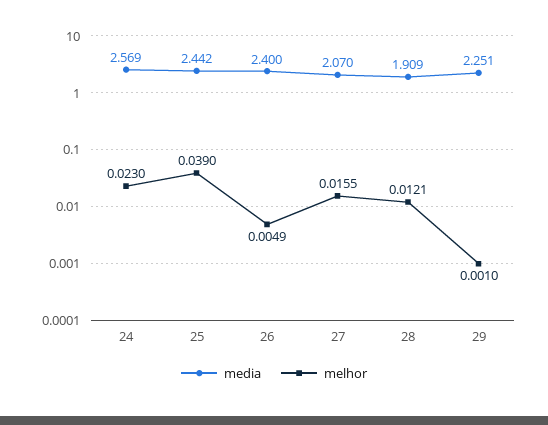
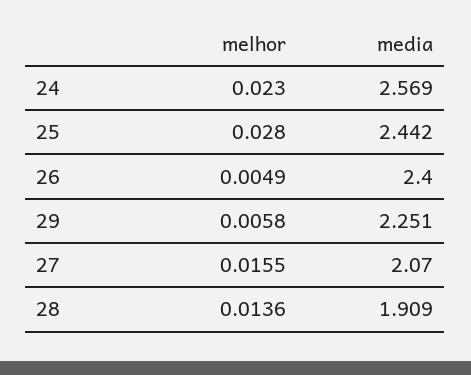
melhor, 25: 0.039 -> 0.028
melhor, 28: 0.0121 -> 0.0136
melhor, 29: 0.001 -> 0.0058

